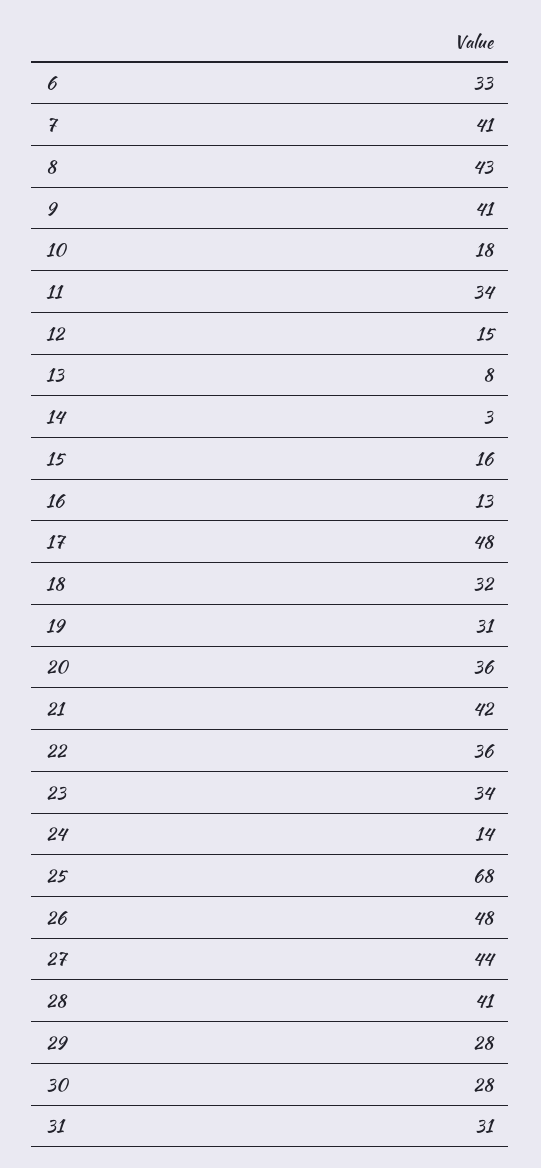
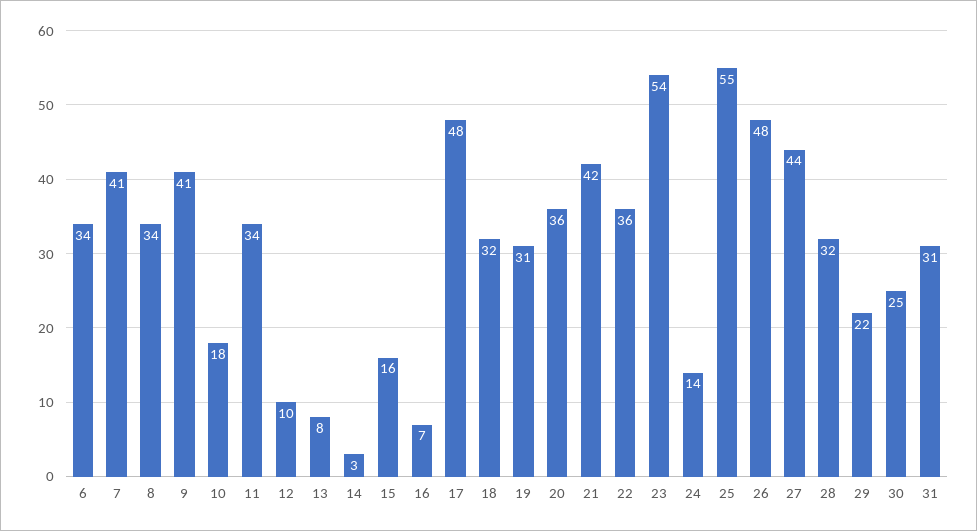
6: 33 -> 34
8: 43 -> 34
12: 15 -> 10
16: 13 -> 7
23: 34 -> 54
25: 68 -> 55
28: 41 -> 32
29: 28 -> 22
30: 28 -> 25

